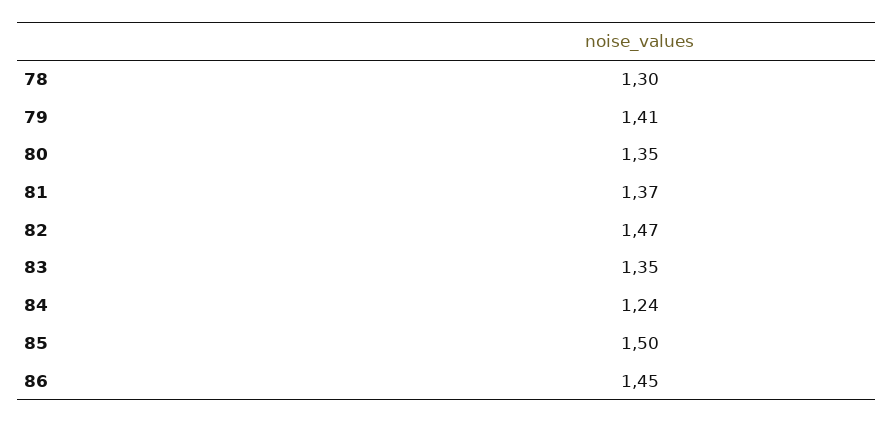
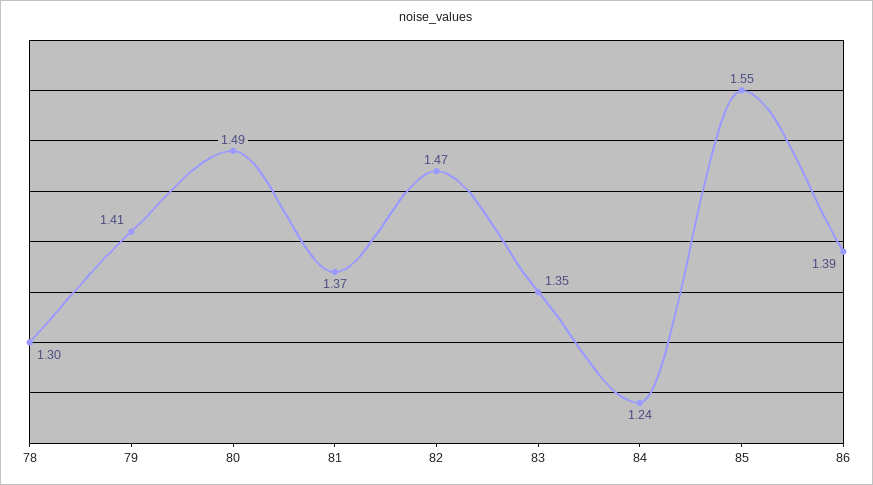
80: 1.35 -> 1.49
85: 1.5 -> 1.55
86: 1.45 -> 1.39

